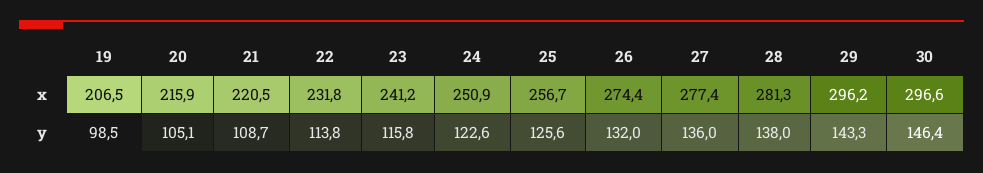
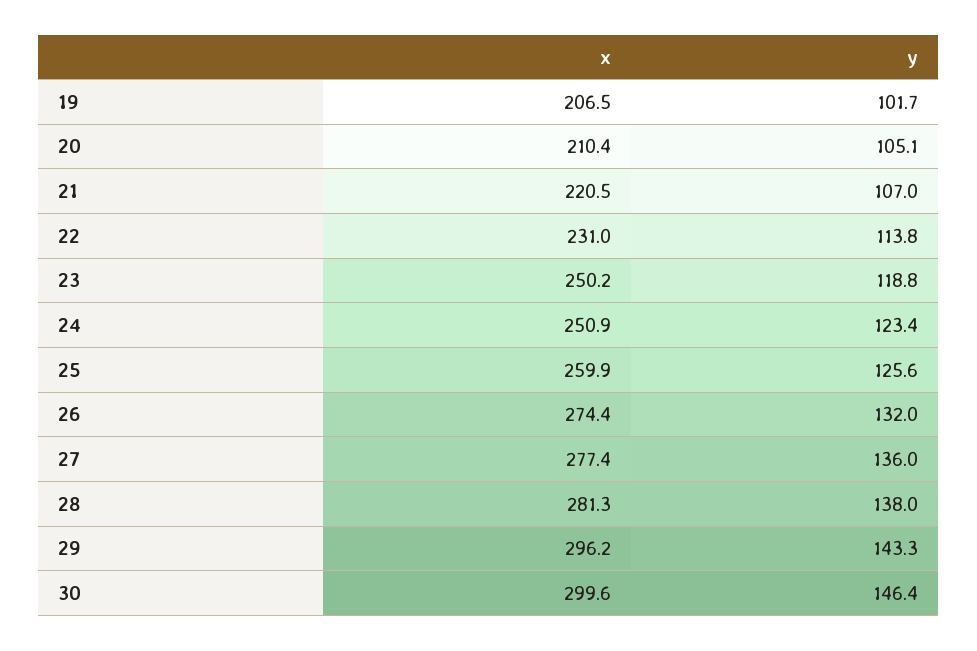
20, x: 215.9 -> 210.4
22, x: 231.8 -> 231
23, x: 241.2 -> 250.2
25, x: 256.7 -> 259.9
30, x: 296.6 -> 299.6
19, y: 98.5 -> 101.7
21, y: 108.7 -> 107
23, y: 115.8 -> 118.8
24, y: 122.6 -> 123.4

